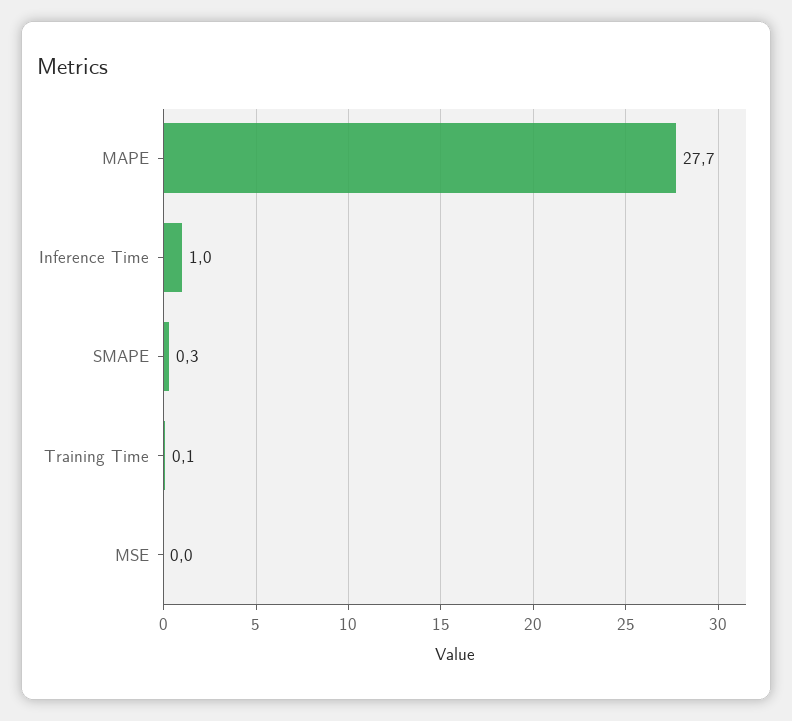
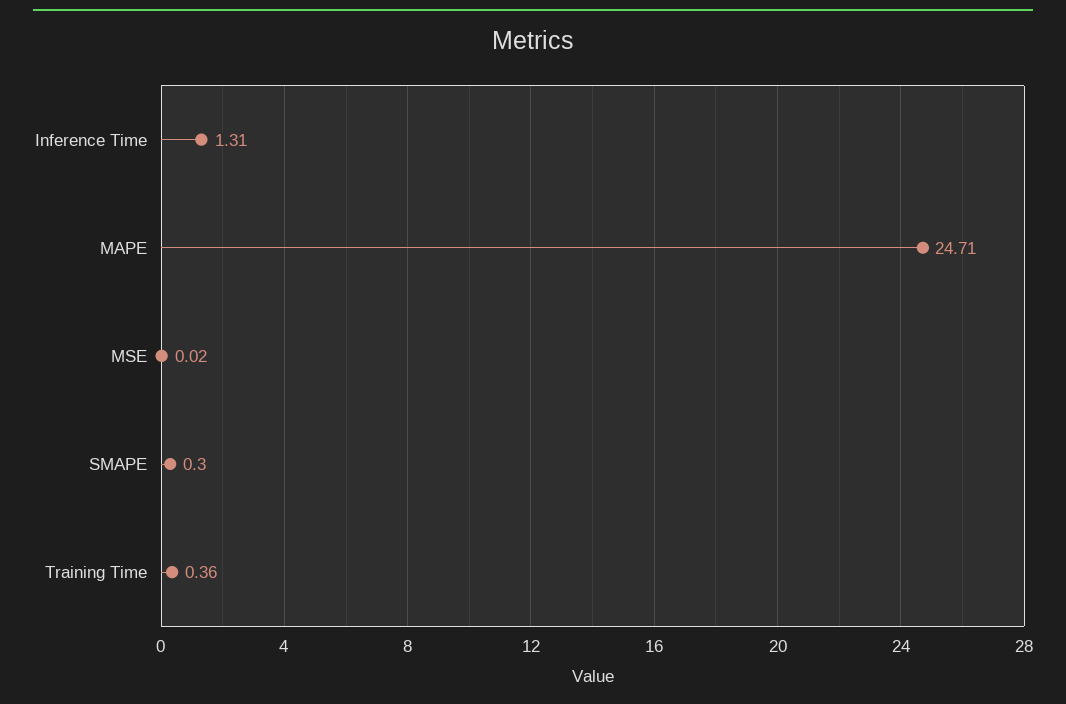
MAPE: 27.7 -> 24.71
Inference Time: 1 -> 1.31
Training Time: 0.1 -> 0.36

